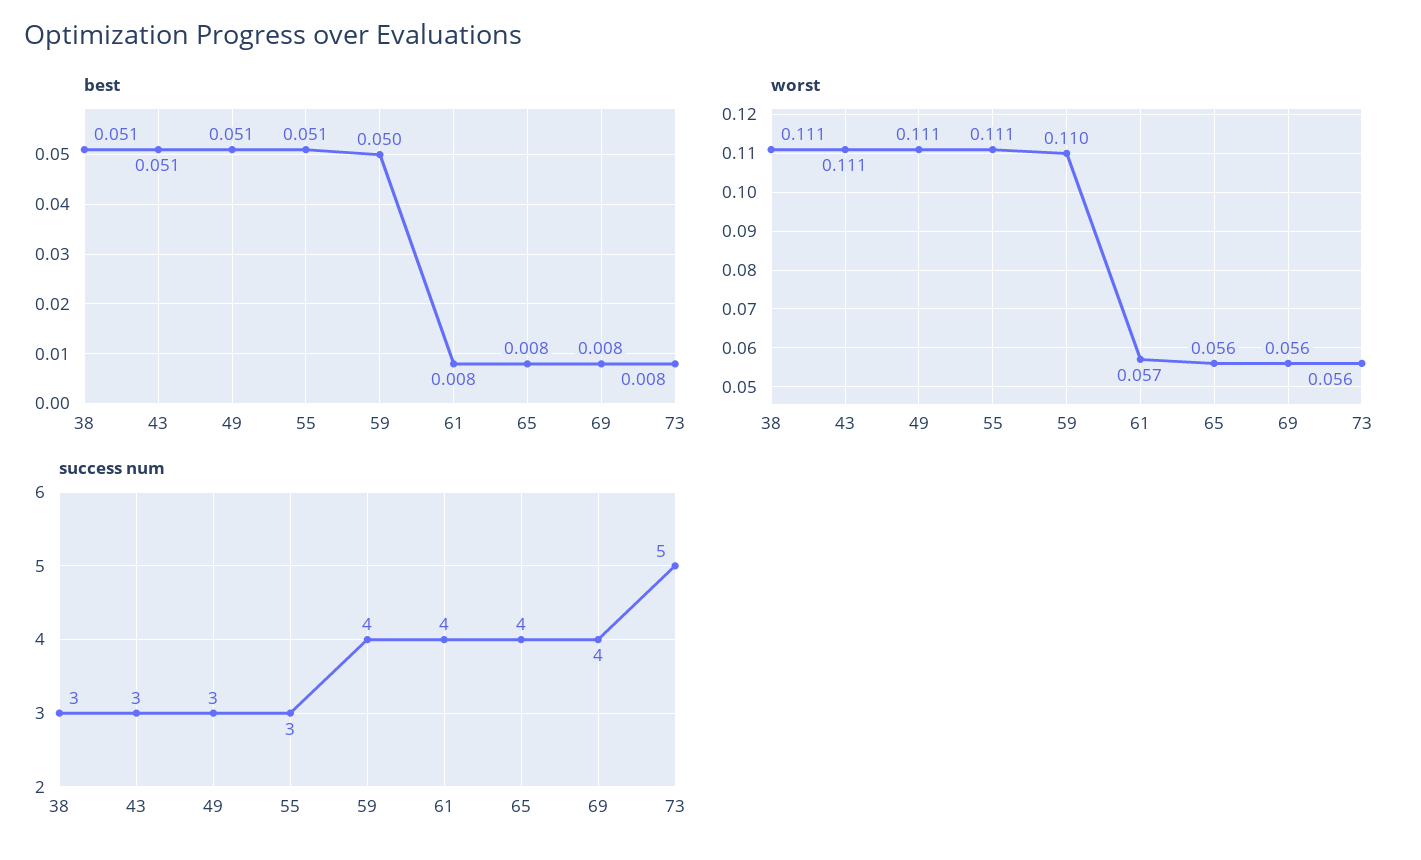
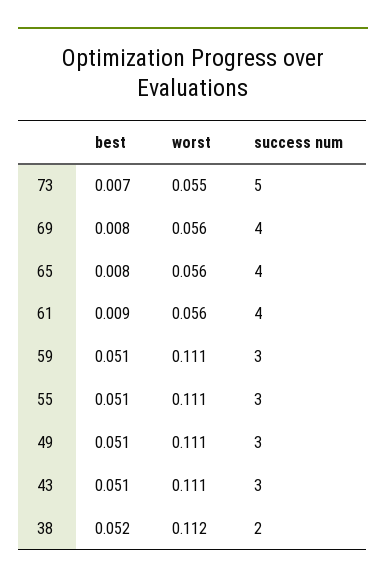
best, 38: 0.051 -> 0.052
best, 59: 0.05 -> 0.051
best, 61: 0.008 -> 0.009
best, 73: 0.008 -> 0.007
worst, 38: 0.111 -> 0.112
worst, 59: 0.11 -> 0.111
worst, 61: 0.057 -> 0.056
worst, 73: 0.056 -> 0.055
success num, 38: 3 -> 2
success num, 59: 4 -> 3

